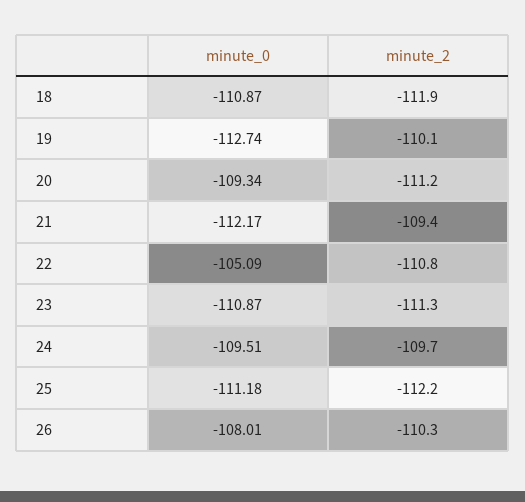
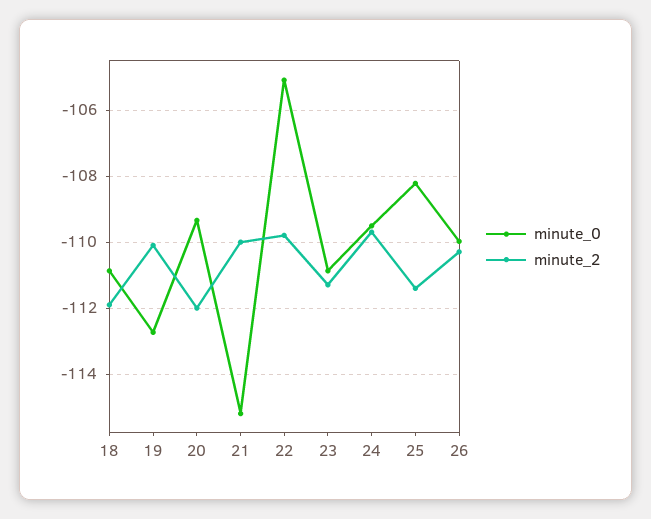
minute_2, 20: -111.2 -> -112
minute_0, 21: -112.17 -> -115.2
minute_2, 21: -109.4 -> -110
minute_2, 22: -110.8 -> -109.8
minute_0, 25: -111.18 -> -108.2
minute_2, 25: -112.2 -> -111.4
minute_0, 26: -108.01 -> -110

